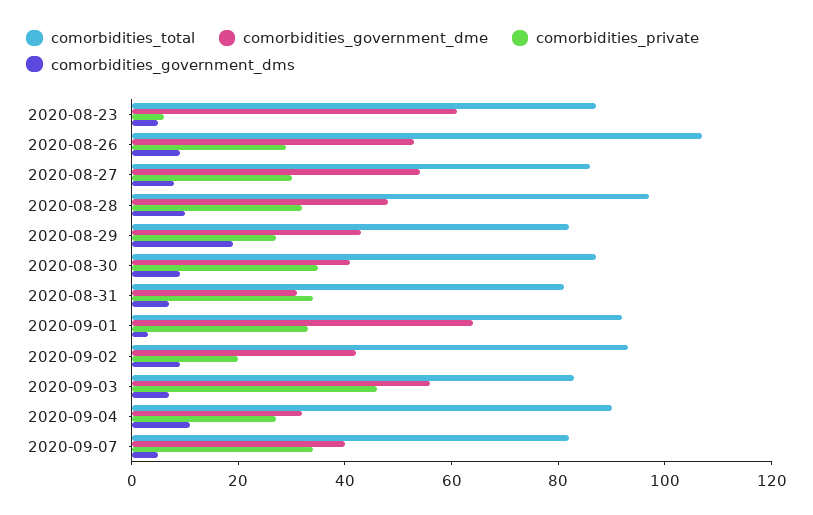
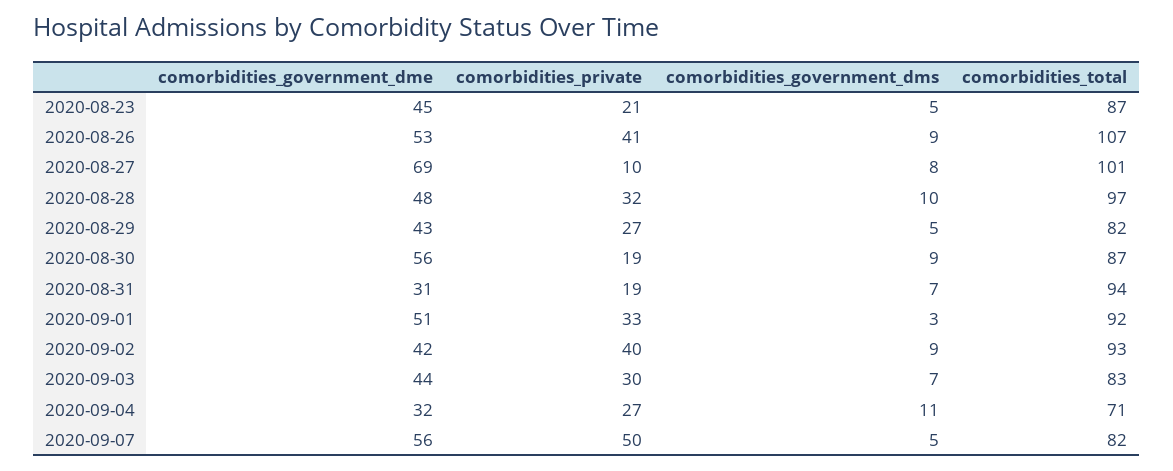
comorbidities_government_dme, 2020-08-23: 60 -> 45
comorbidities_private, 2020-08-23: 5 -> 21
comorbidities_private, 2020-08-26: 30 -> 41
comorbidities_total, 2020-08-27: 85 -> 101
comorbidities_government_dme, 2020-08-27: 55 -> 69
comorbidities_private, 2020-08-27: 30 -> 10
comorbidities_government_dms, 2020-08-29: 20 -> 5
comorbidities_government_dme, 2020-08-30: 40 -> 56
comorbidities_private, 2020-08-30: 35 -> 19
comorbidities_total, 2020-08-31: 80 -> 94
comorbidities_private, 2020-08-31: 35 -> 19
comorbidities_government_dme, 2020-09-01: 65 -> 51
comorbidities_private, 2020-09-02: 20 -> 40
comorbidities_government_dme, 2020-09-03: 55 -> 44
comorbidities_private, 2020-09-03: 45 -> 30
comorbidities_total, 2020-09-04: 90 -> 71
comorbidities_government_dme, 2020-09-07: 40 -> 56
comorbidities_private, 2020-09-07: 35 -> 50

